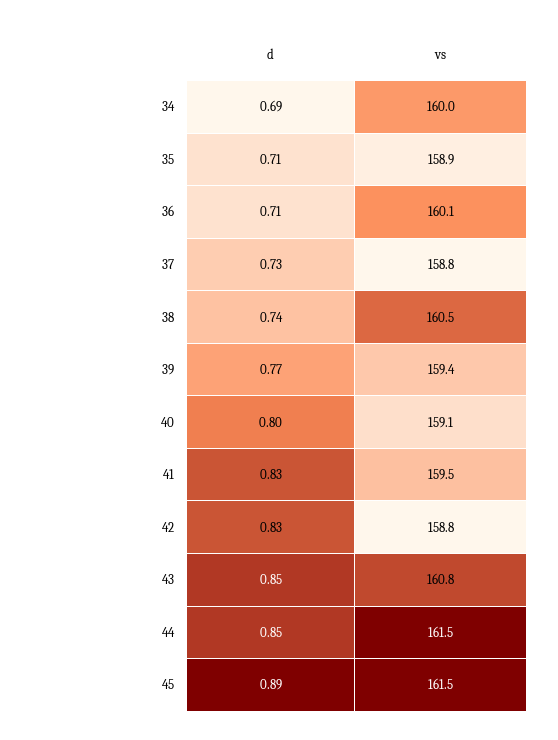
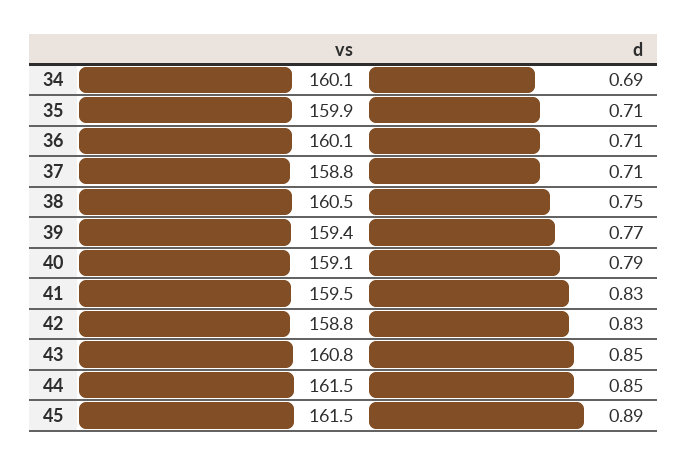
vs, 34: 160 -> 160.1
vs, 35: 158.9 -> 159.9
d, 37: 0.73 -> 0.71
d, 38: 0.74 -> 0.75
d, 40: 0.8 -> 0.79

